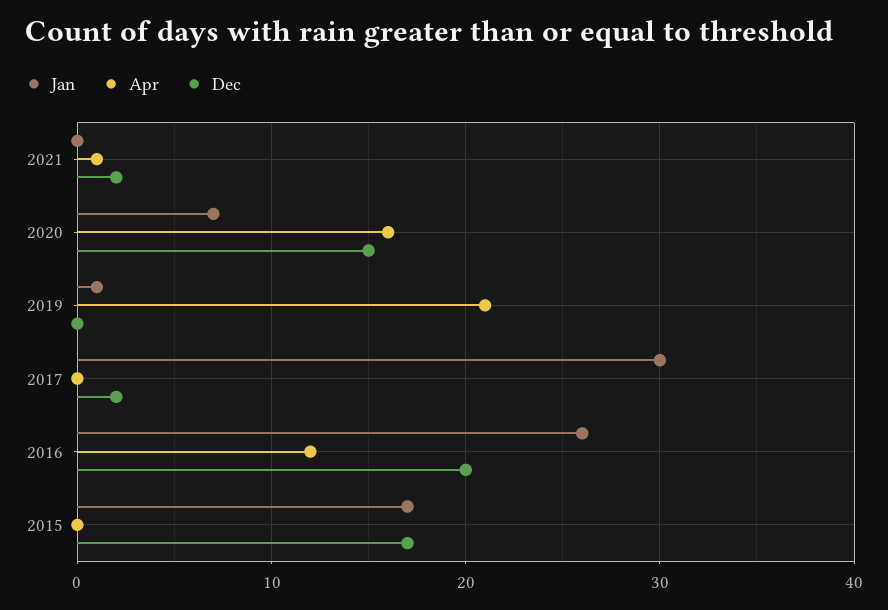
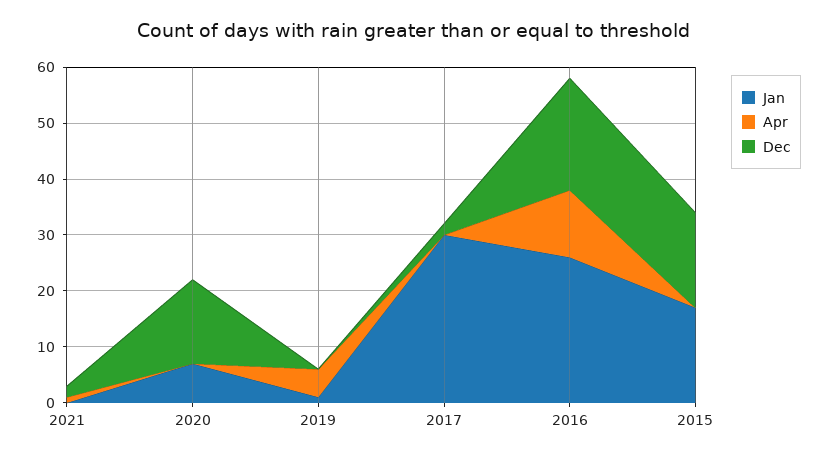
Apr, 2020: 16 -> 0
Apr, 2019: 21 -> 5

